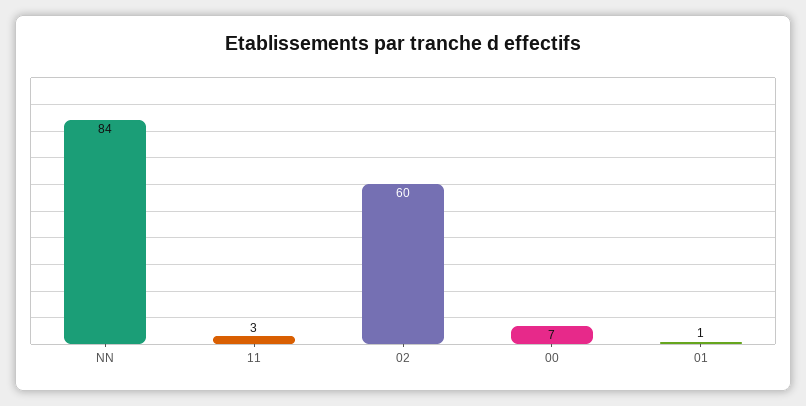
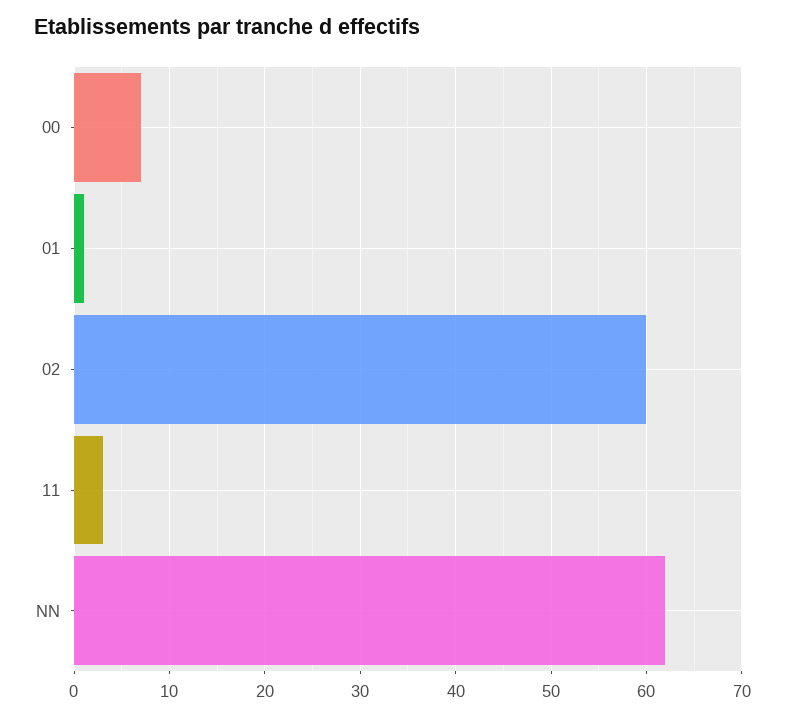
NN: 84 -> 62

